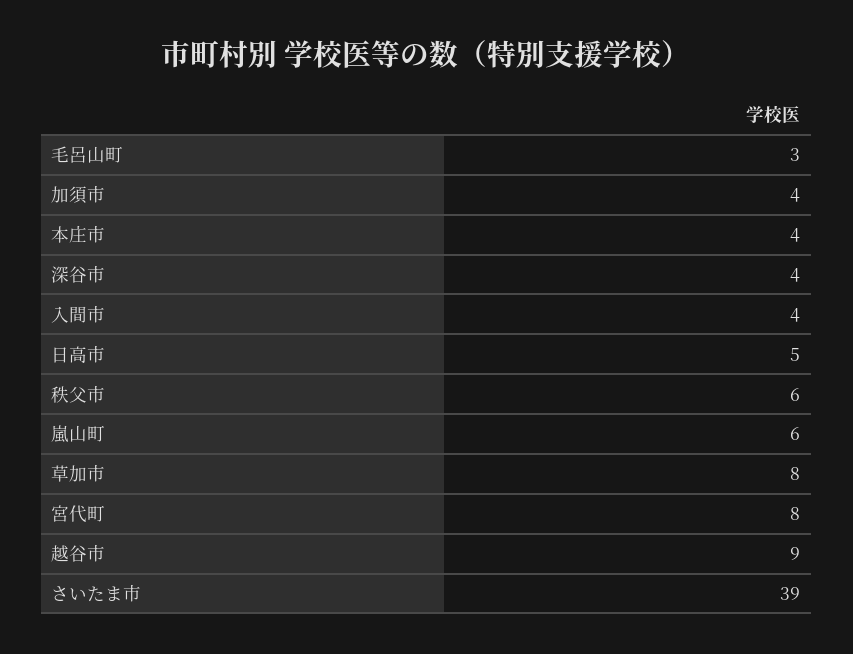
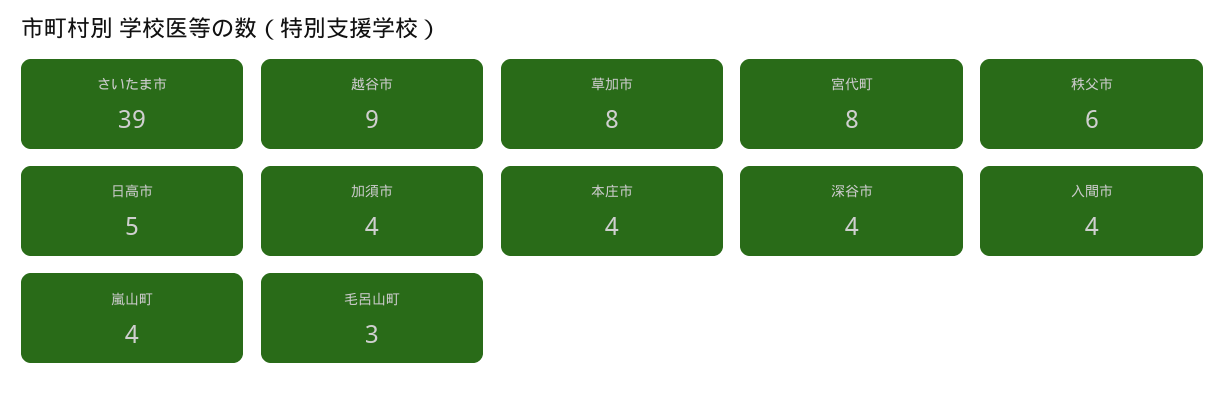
嵐山町: 6 -> 4

